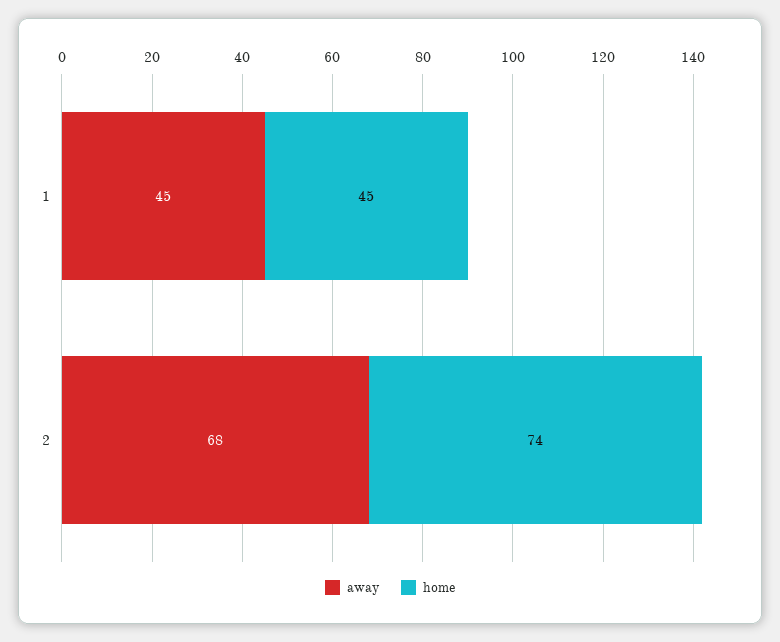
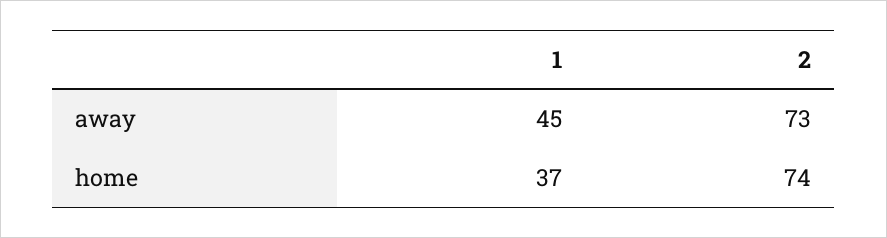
home, 1: 45 -> 37
away, 2: 68 -> 73

